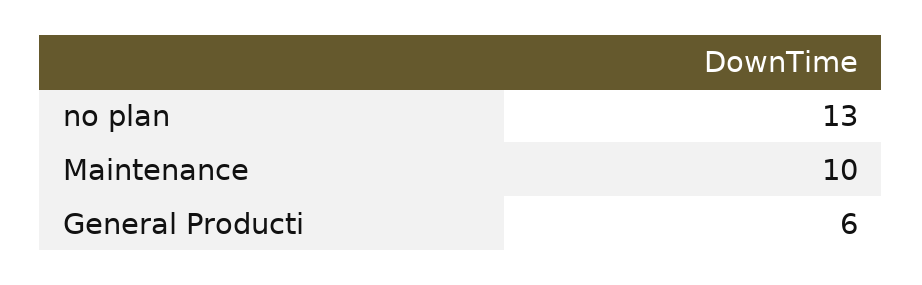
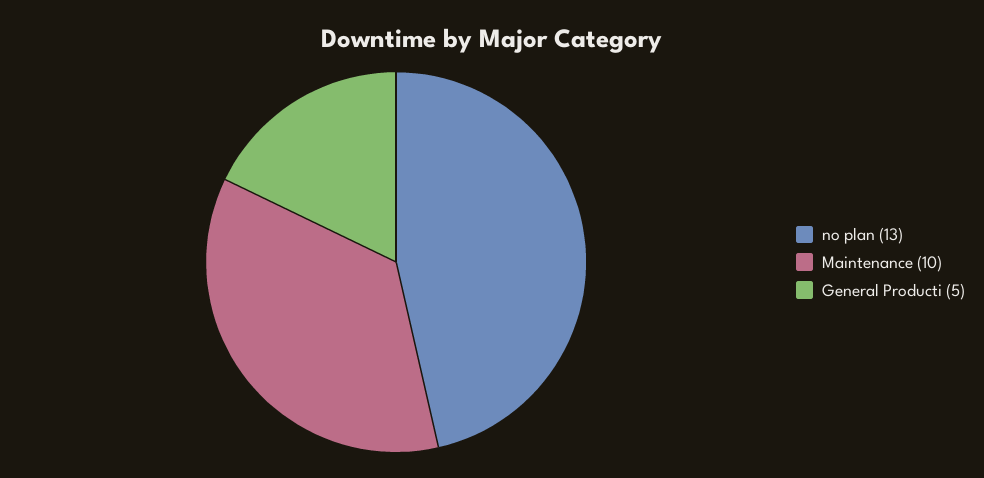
General Producti: 6 -> 5

